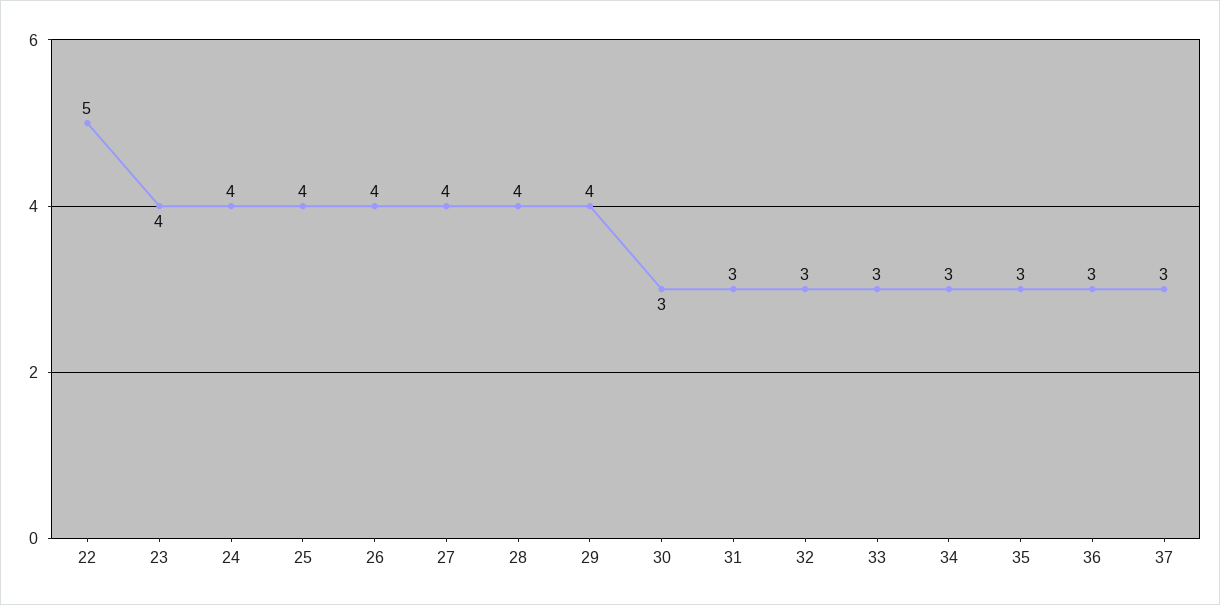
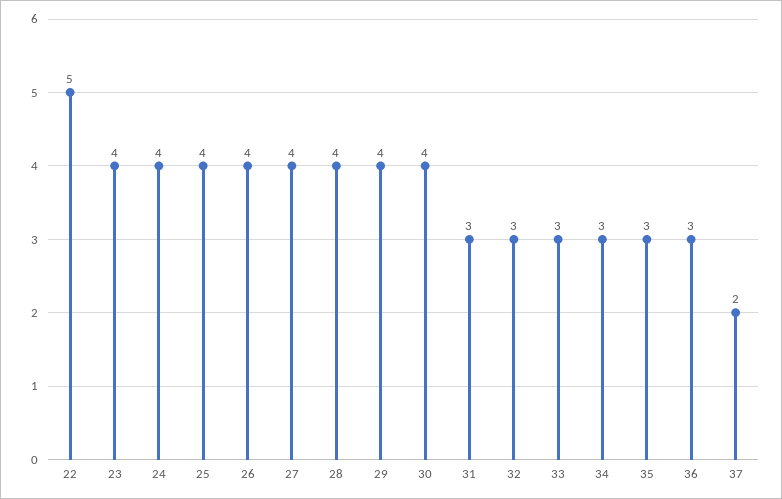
30: 3 -> 4
37: 3 -> 2

